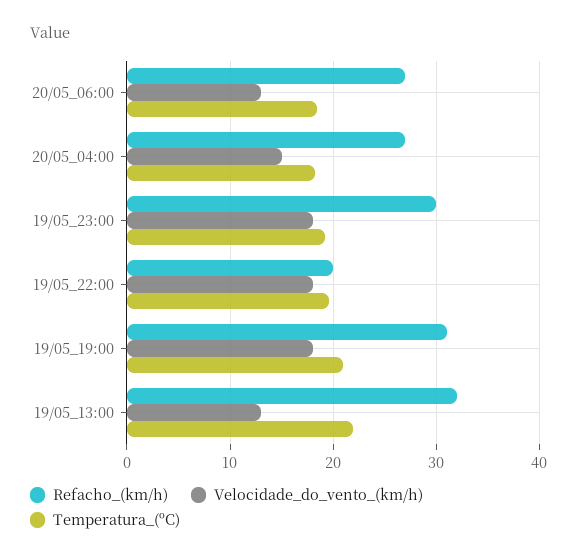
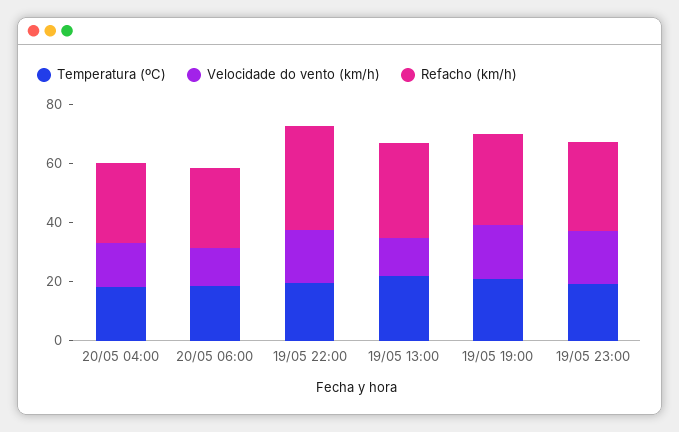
Refacho_(km/h), 19/05_22:00: 20 -> 35

